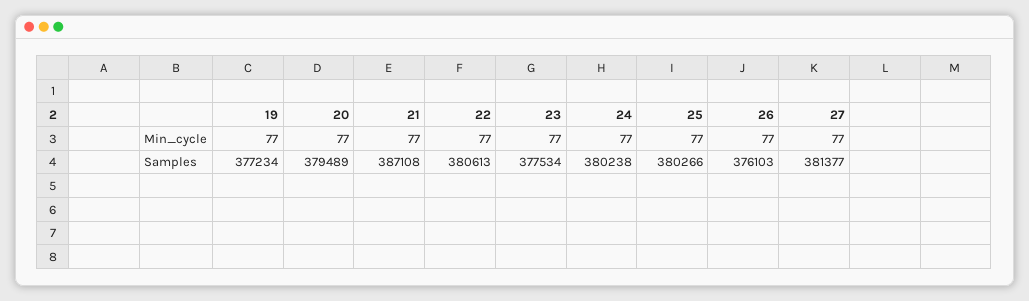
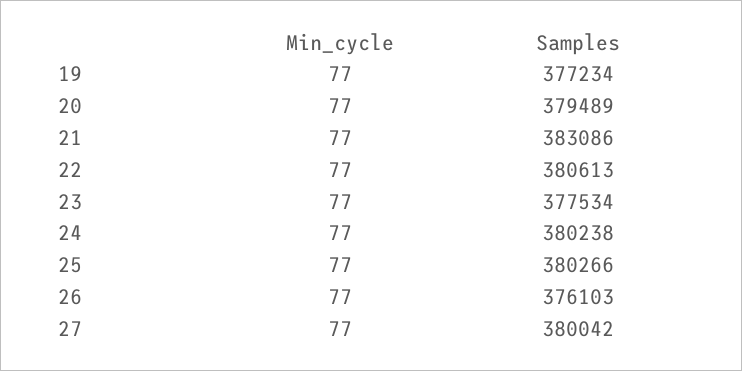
21, Samples: 387108 -> 383086
27, Samples: 381377 -> 380042

